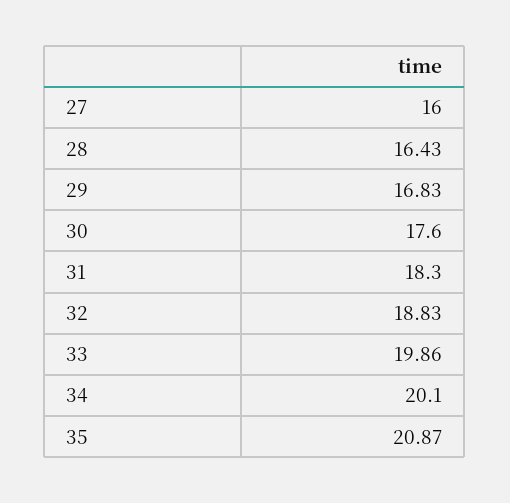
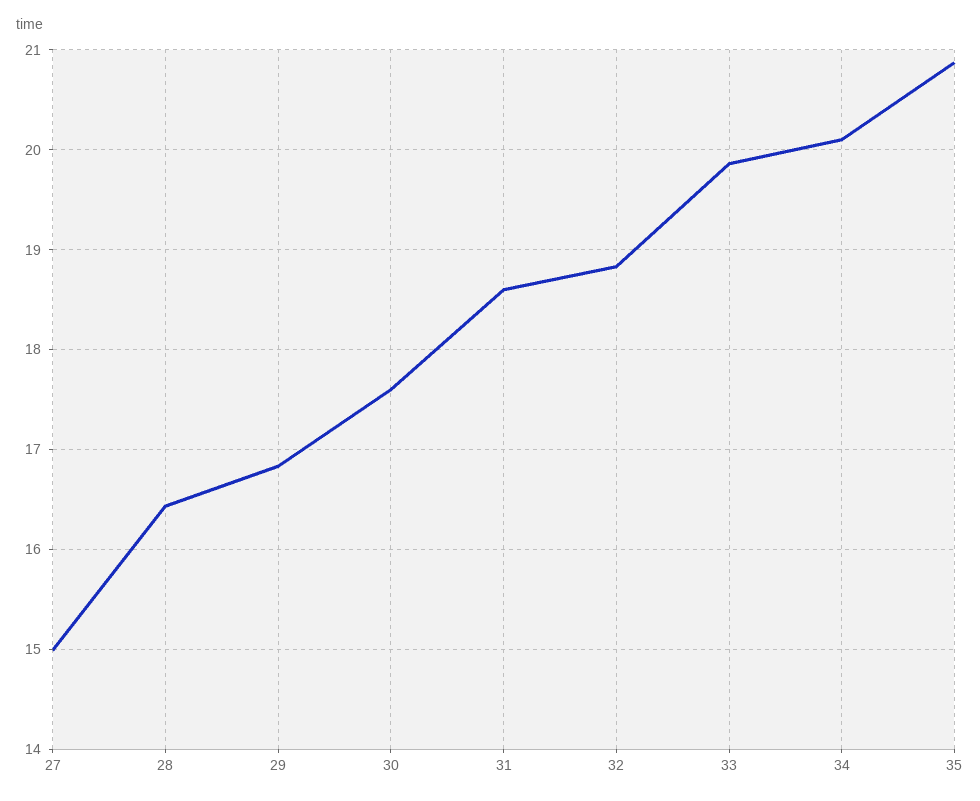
27: 16 -> 15
31: 18.3 -> 18.6

